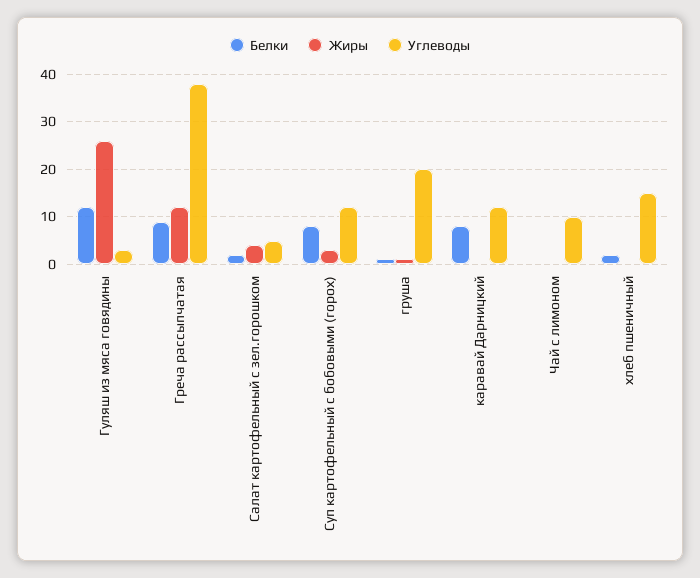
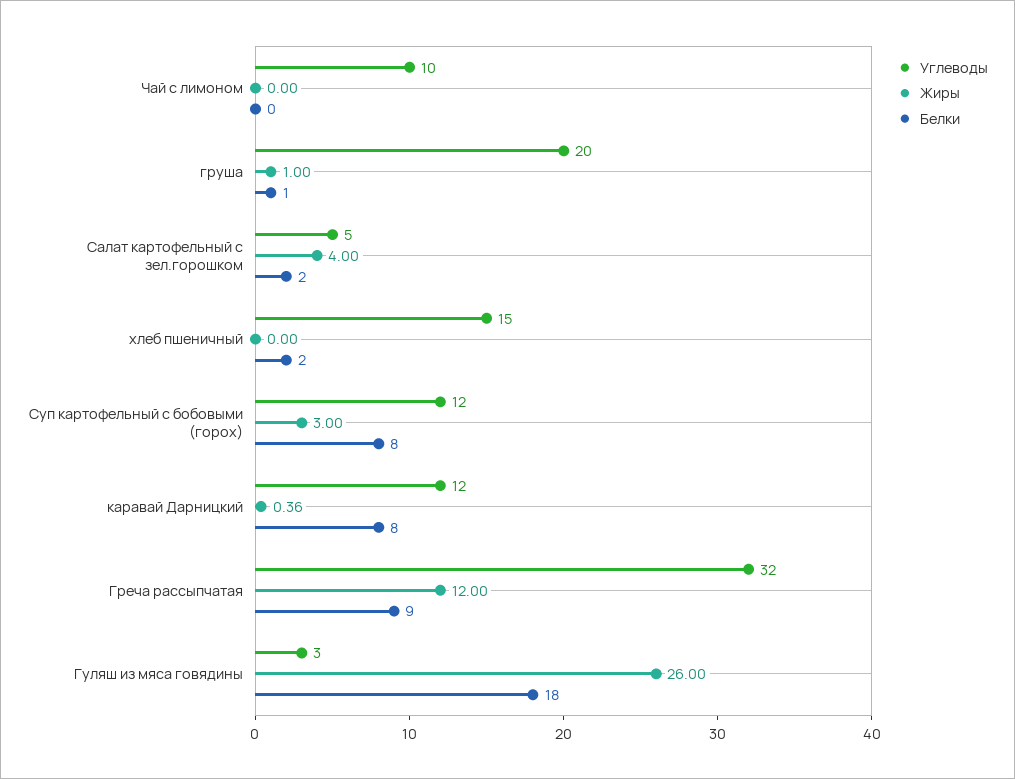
Белки, Гуляш из мяса говядины: 12 -> 18
Углеводы, Греча рассыпчатая: 38 -> 32

